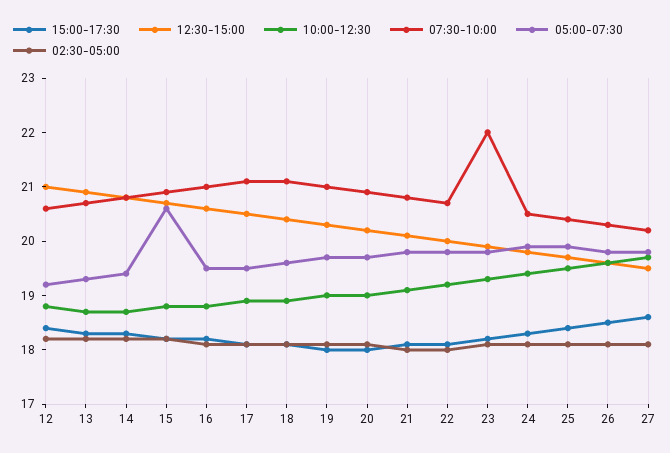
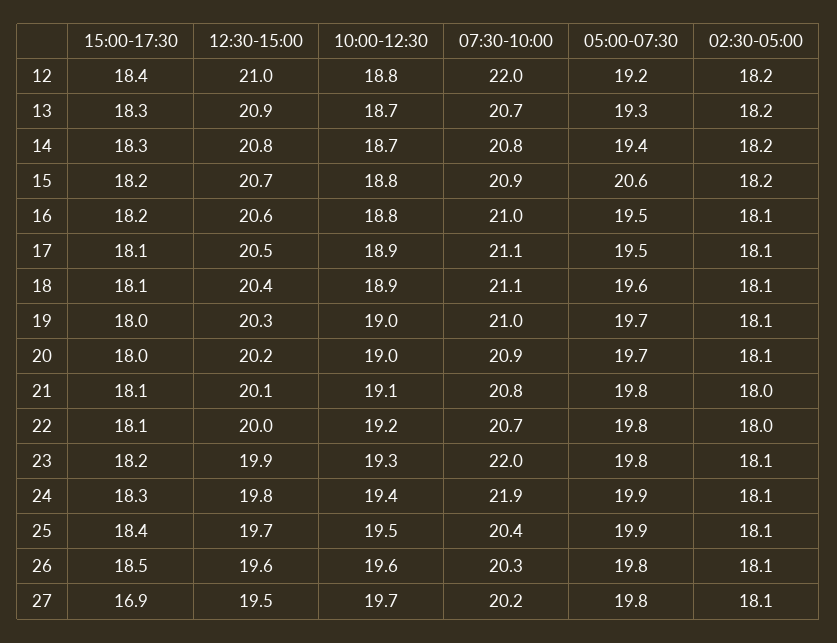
07:30-10:00, 12: 20.5 -> 22
07:30-10:00, 24: 20.5 -> 21.9
15:00-17:30, 27: 18.5 -> 16.9

